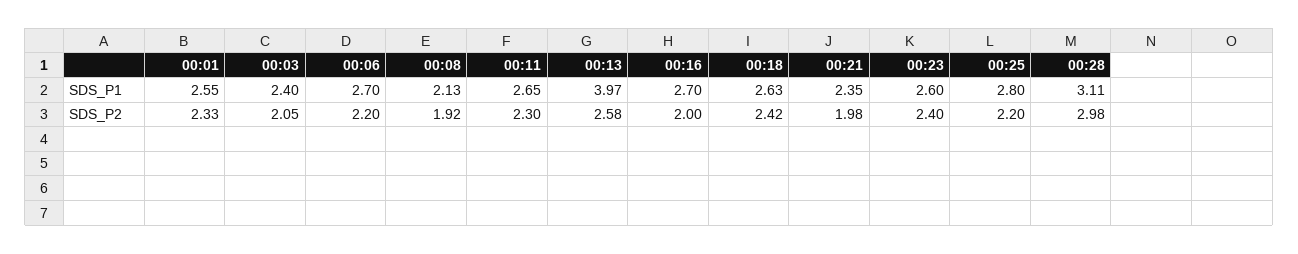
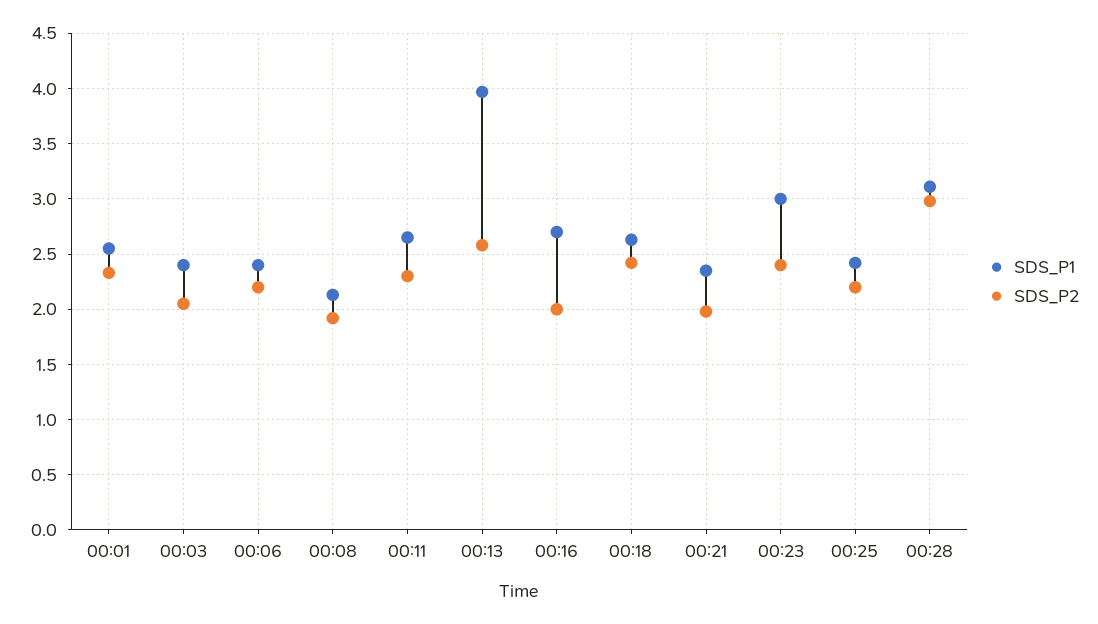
SDS_P1, 00:06: 2.7 -> 2.4
SDS_P1, 00:23: 2.6 -> 3
SDS_P1, 00:25: 2.8 -> 2.4

